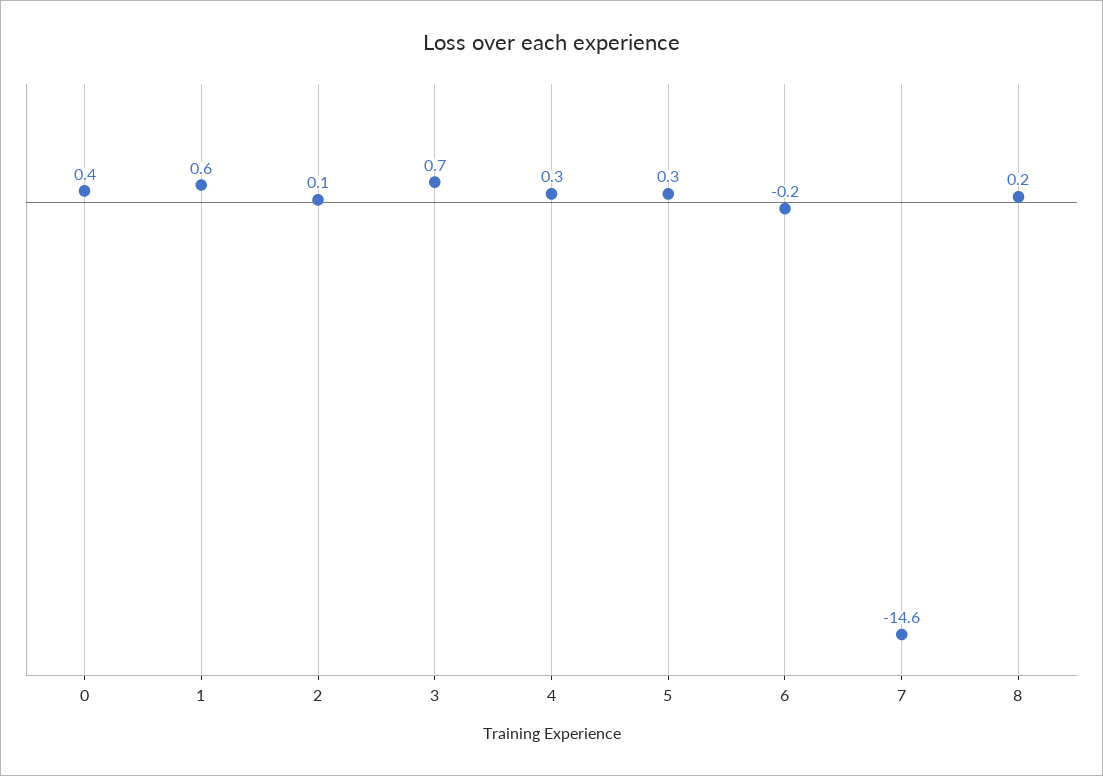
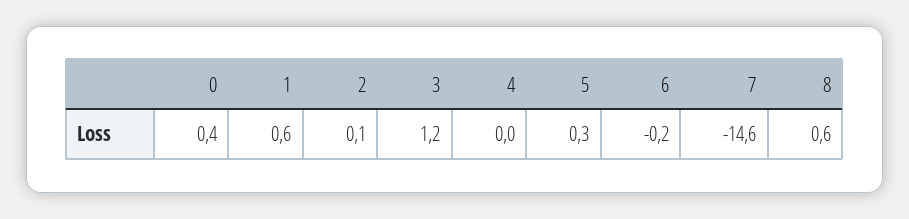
3: 0.7 -> 1.2
4: 0.3 -> 0
8: 0.2 -> 0.6

